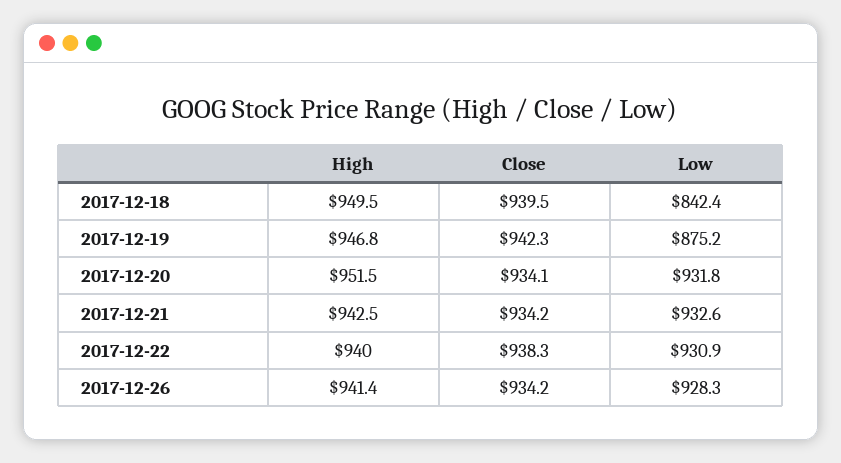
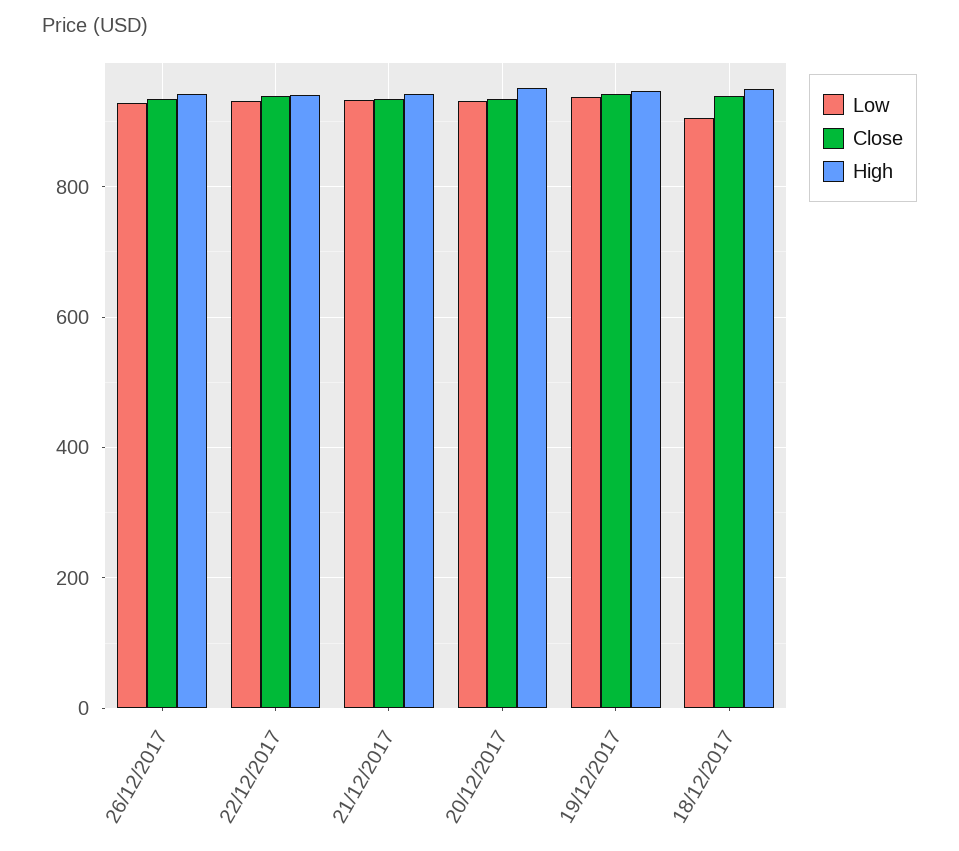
Low, 2017-12-18: 842.4 -> 900
Low, 2017-12-19: 875.2 -> 940

